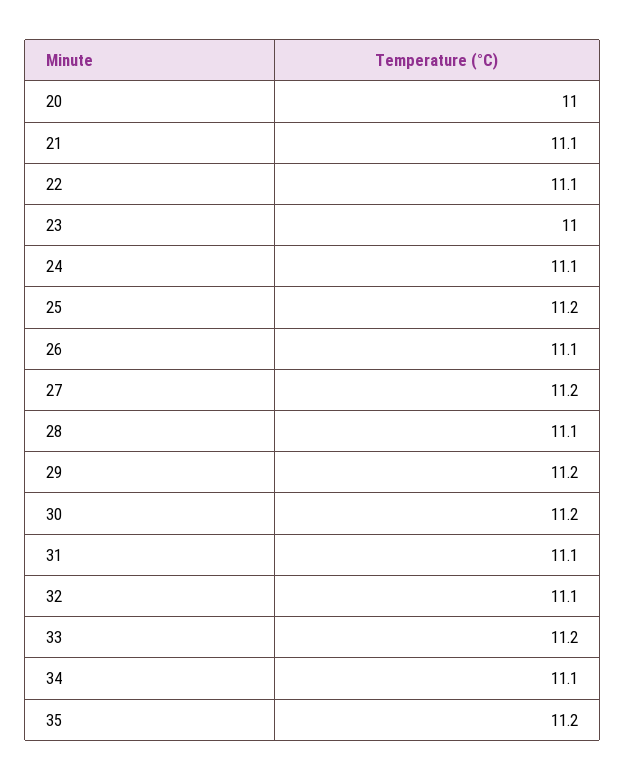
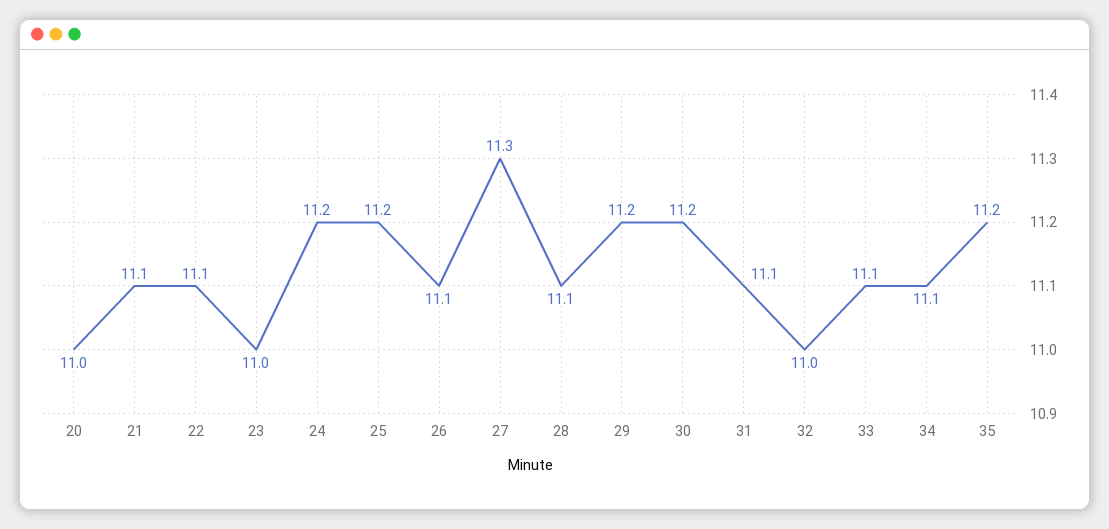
24: 11.1 -> 11.2
27: 11.2 -> 11.3
32: 11.1 -> 11
33: 11.2 -> 11.1

